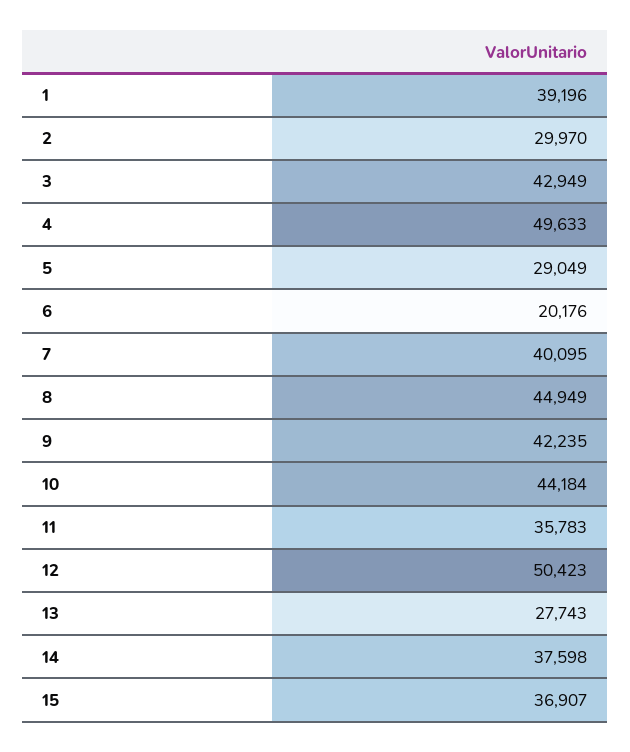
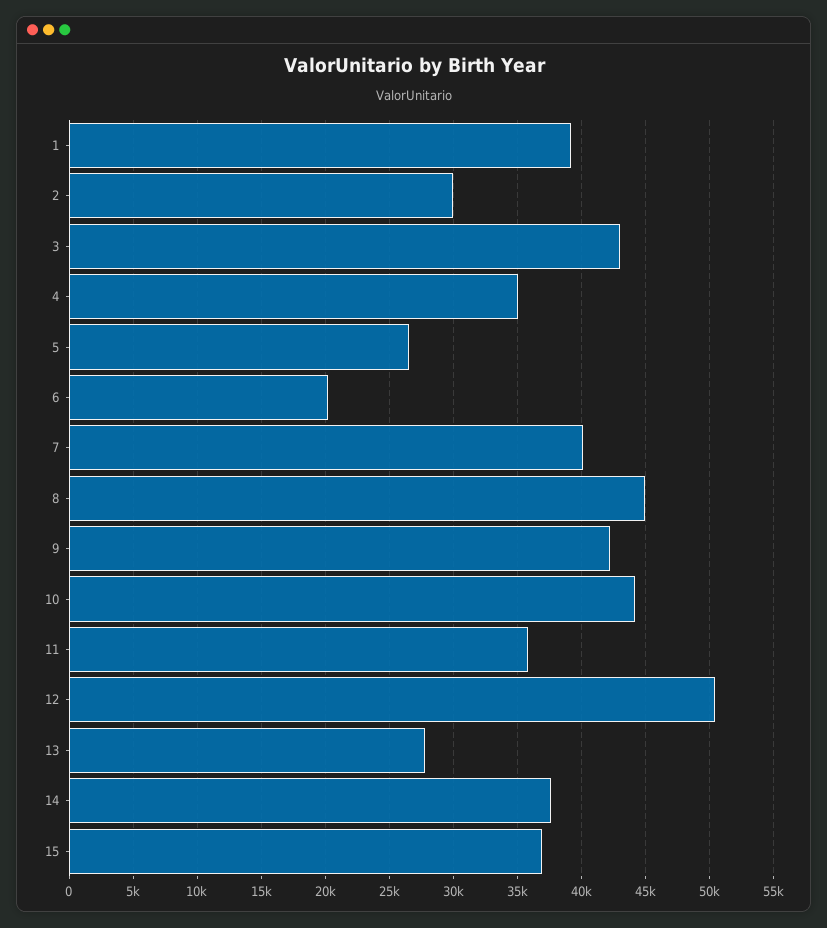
4: 49633 -> 35000
5: 29049 -> 26500

